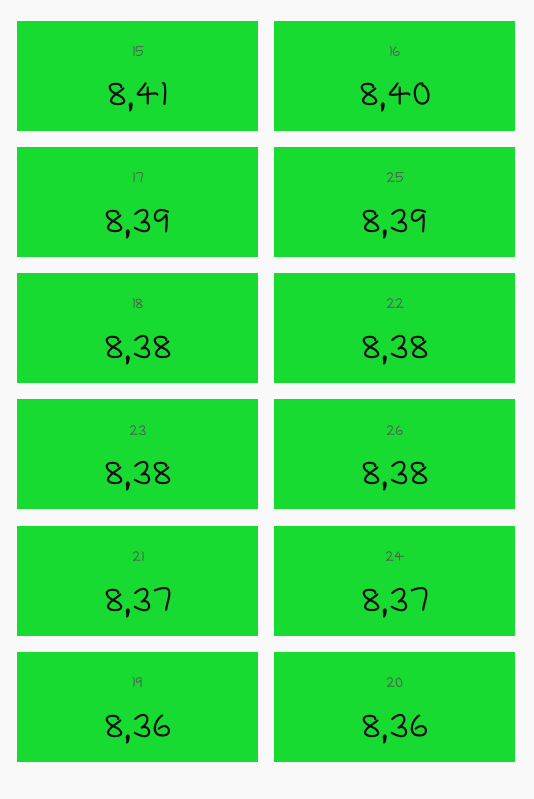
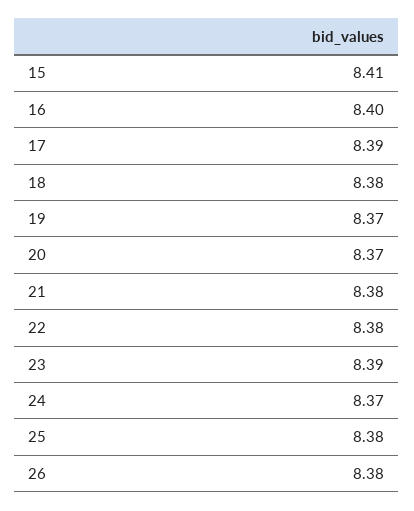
25: 8.39 -> 8.38
23: 8.38 -> 8.39
21: 8.37 -> 8.38
19: 8.36 -> 8.37
20: 8.36 -> 8.37

